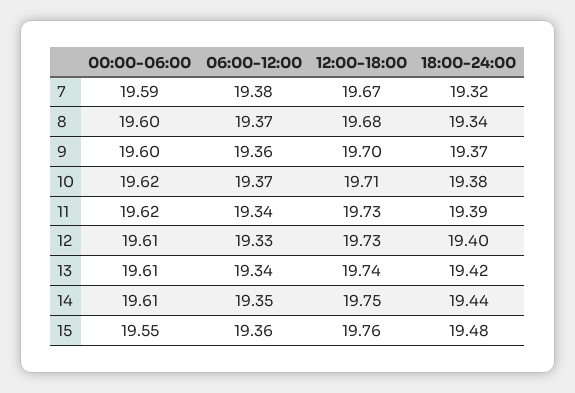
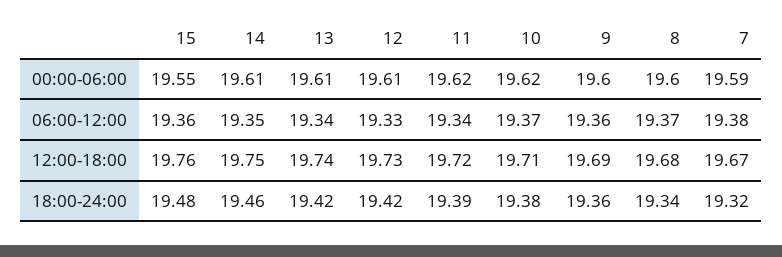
12:00-18:00, 9: 19.7 -> 19.69
18:00-24:00, 9: 19.37 -> 19.36
12:00-18:00, 11: 19.73 -> 19.72
18:00-24:00, 12: 19.4 -> 19.42
18:00-24:00, 14: 19.44 -> 19.46

